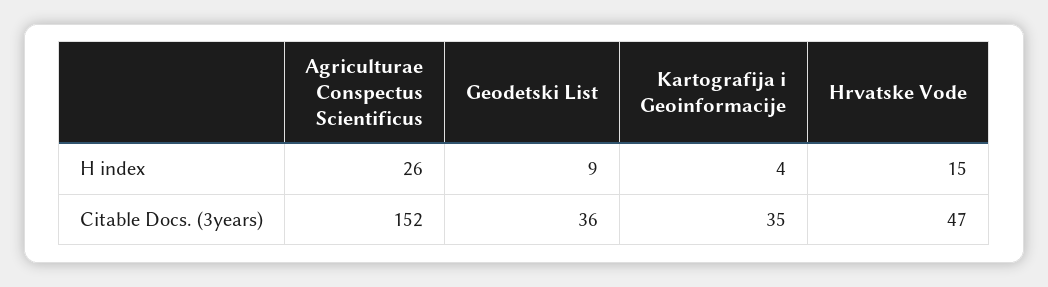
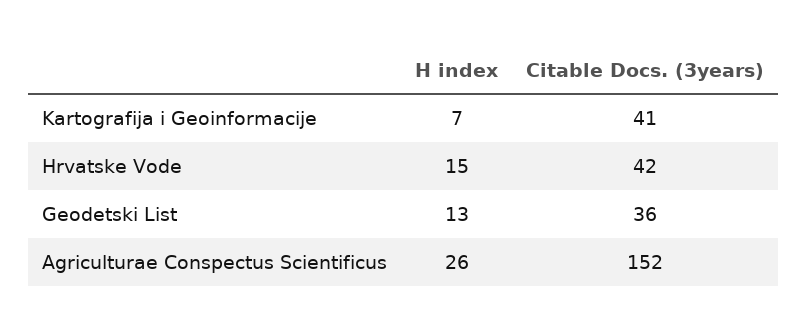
Geodetski List, H index: 9 -> 13
Kartografija i Geoinformacije, H index: 4 -> 7
Kartografija i Geoinformacije, Citable Docs. (3years): 35 -> 41
Hrvatske Vode, Citable Docs. (3years): 47 -> 42

